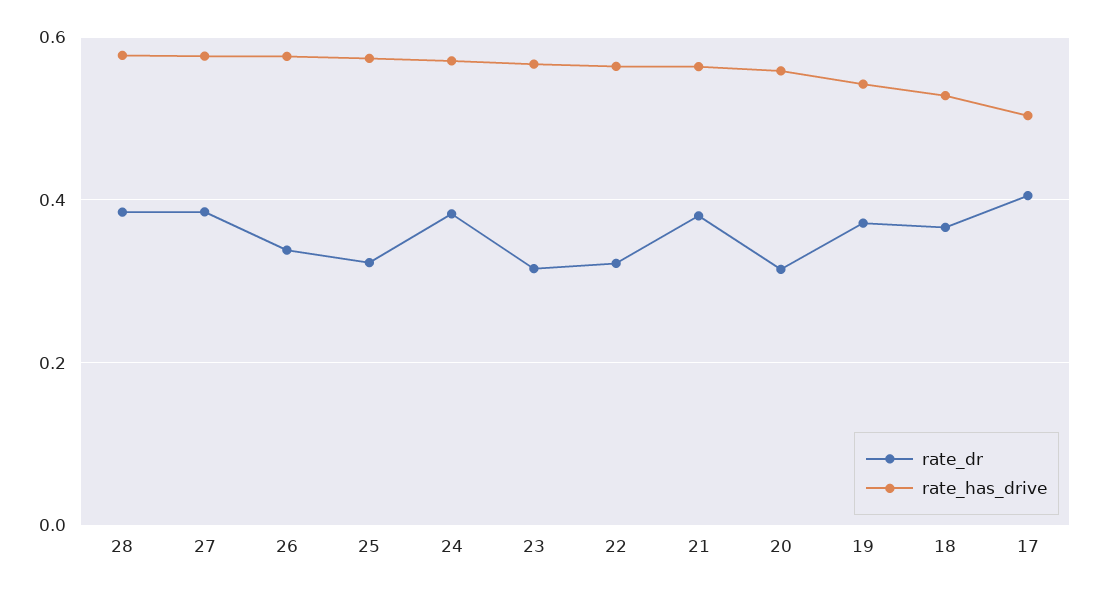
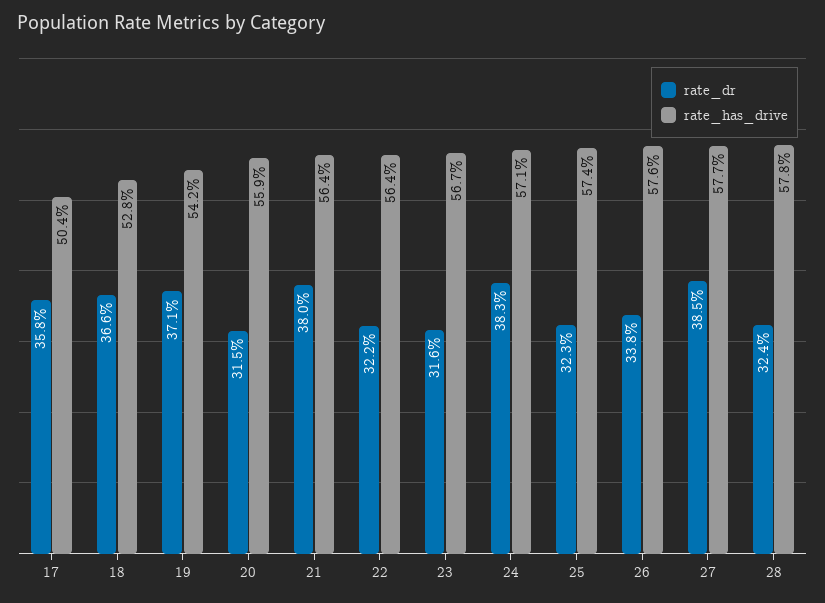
rate_dr, 28: 0.38 -> 0.324
rate_dr, 17: 0.4 -> 0.358

